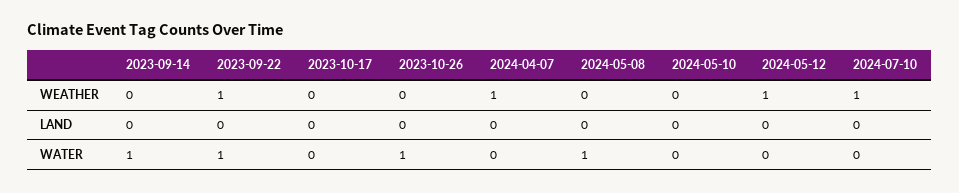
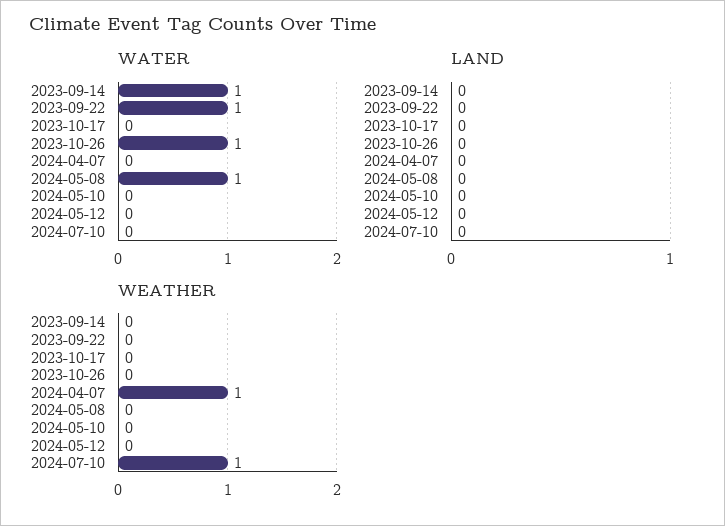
WEATHER, 2023-09-22: 1 -> 0
WEATHER, 2024-05-12: 1 -> 0

